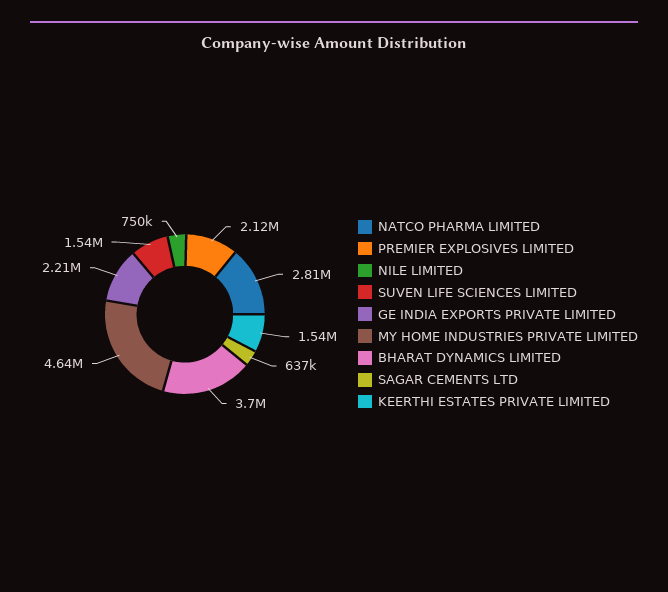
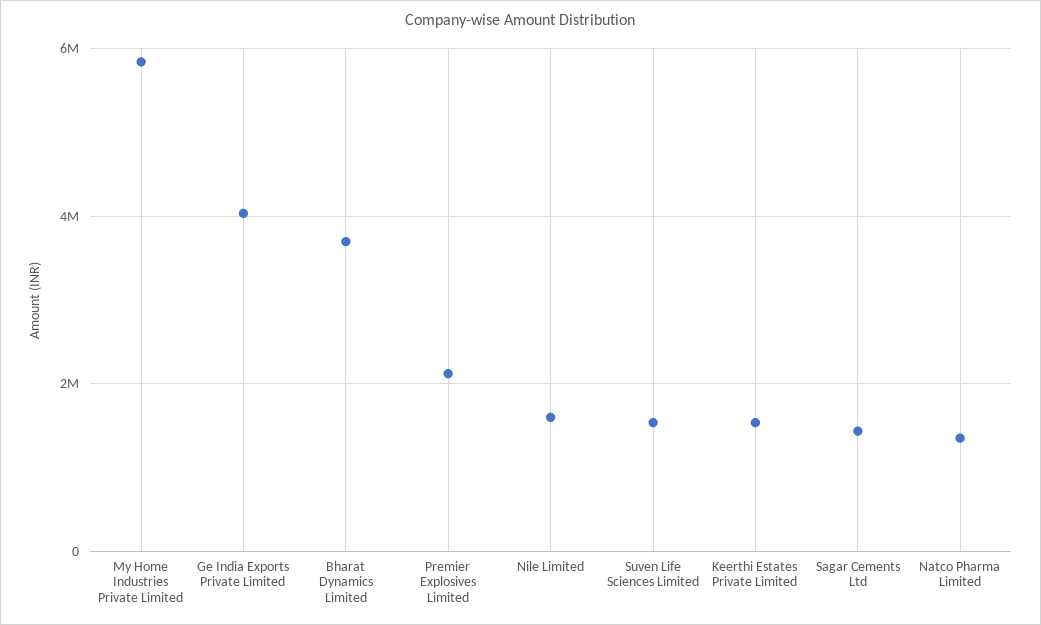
NATCO PHARMA LIMITED: 2810000 -> 1400000
NILE LIMITED: 750000 -> 1600000
GE INDIA EXPORTS PRIVATE LIMITED: 2210000 -> 4000000
MY HOME INDUSTRIES PRIVATE LIMITED: 4640000 -> 5800000
SAGAR CEMENTS LTD: 637000 -> 1400000

